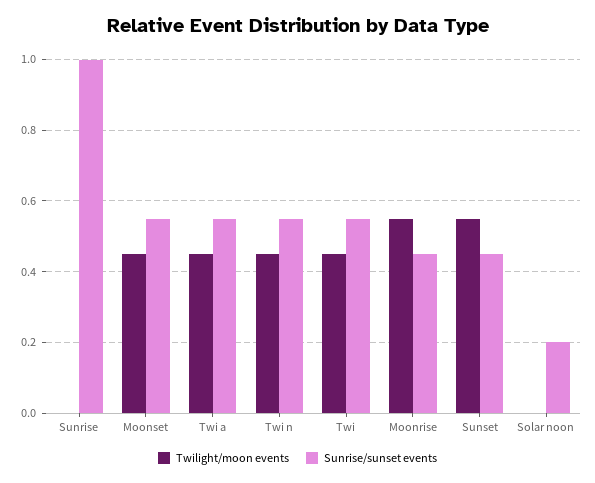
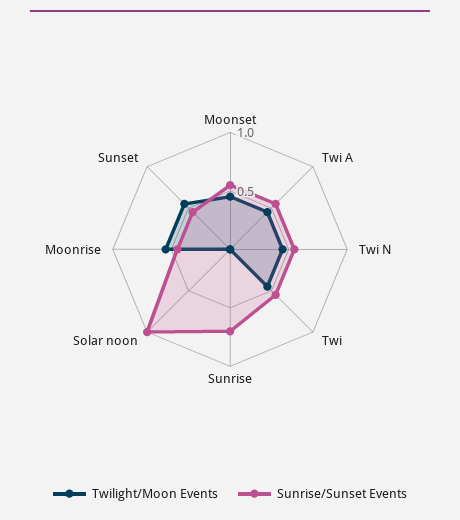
Sunrise/sunset events, Sunrise: 1 -> 0.7
Sunrise/sunset events, Solar noon: 0.2 -> 1

